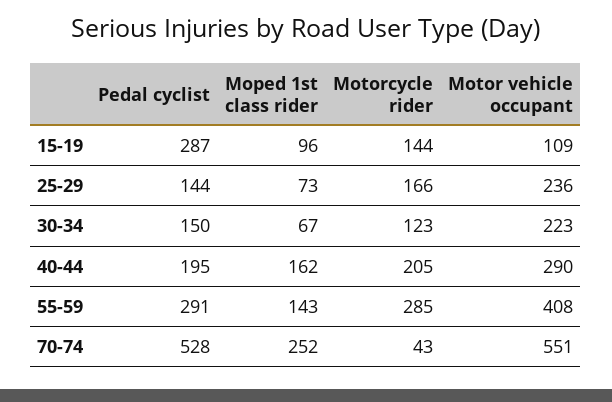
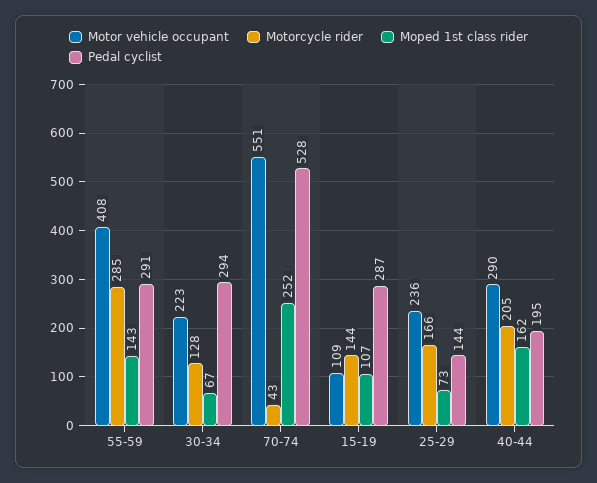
Moped 1st class rider, 15-19: 96 -> 107
Pedal cyclist, 30-34: 150 -> 294
Motorcycle rider, 30-34: 123 -> 128

